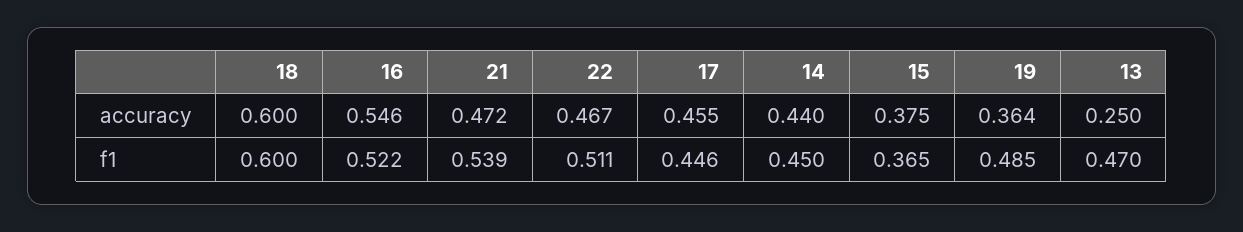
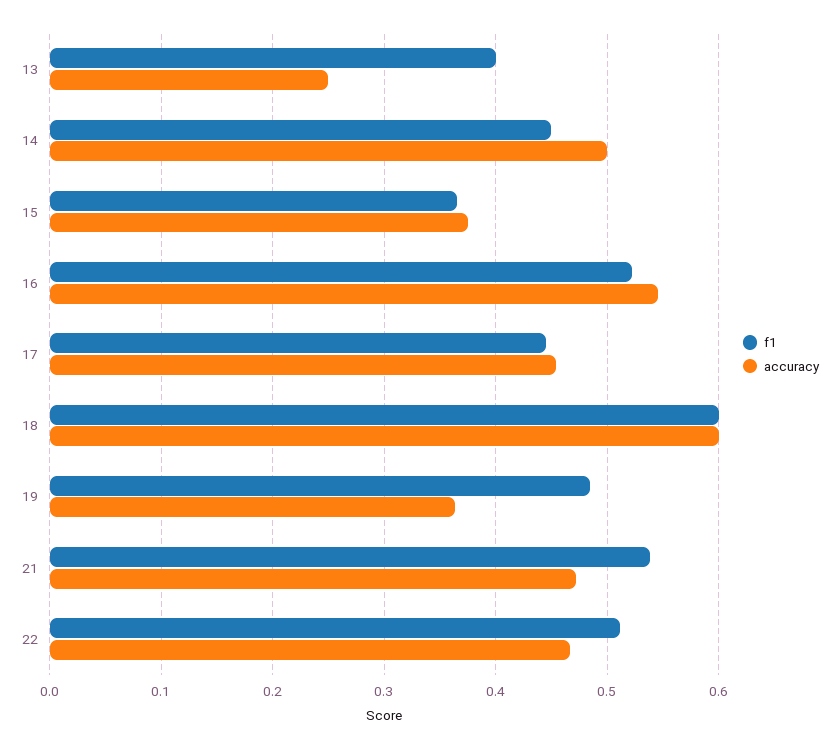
accuracy, 14: 0.44 -> 0.5
f1, 13: 0.47 -> 0.4

